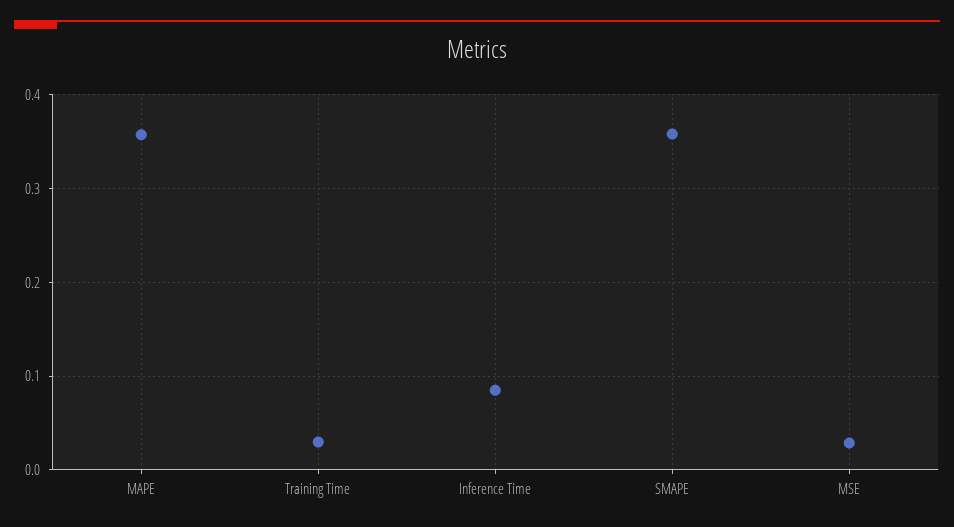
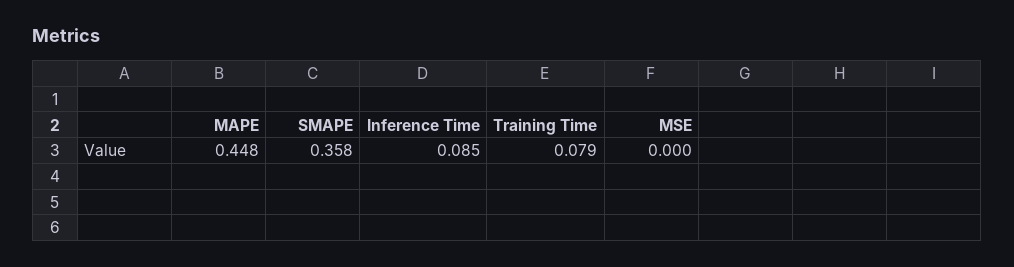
MAPE: 0.36 -> 0.448
Training Time: 0.03 -> 0.079
MSE: 0.03 -> 0

